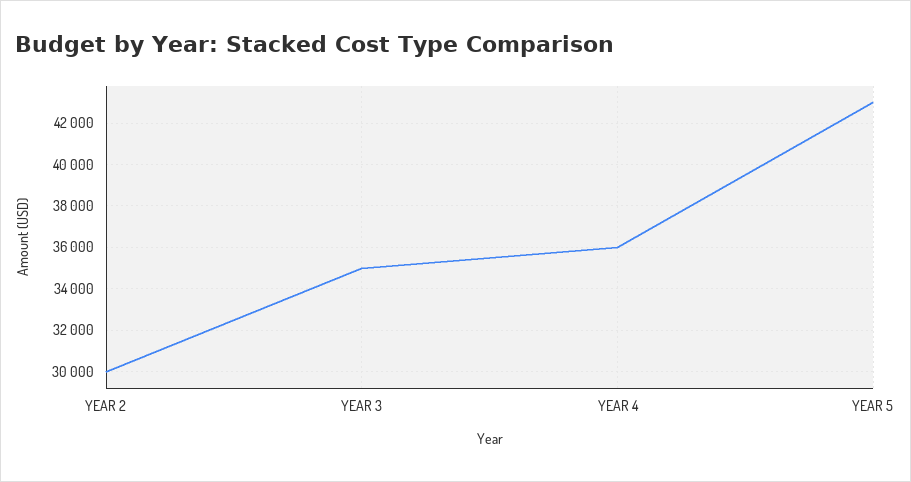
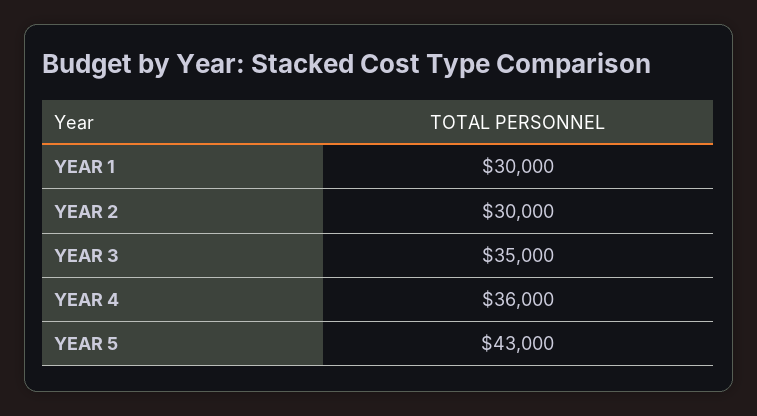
YEAR 1: none -> 30000

